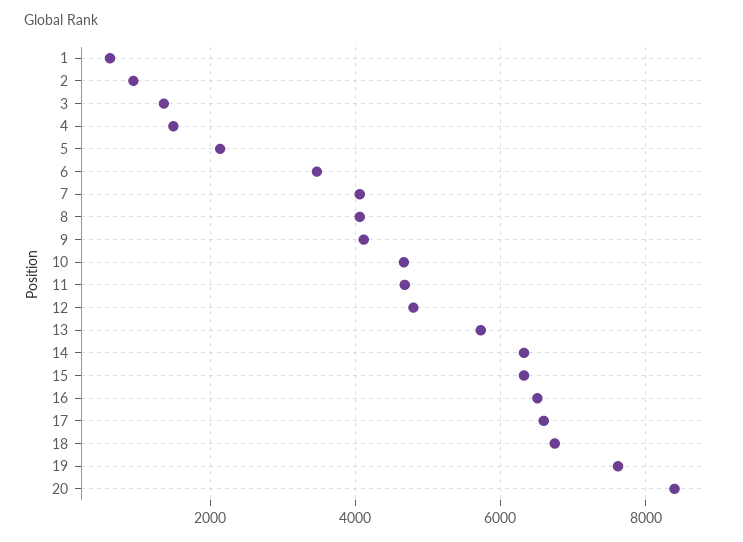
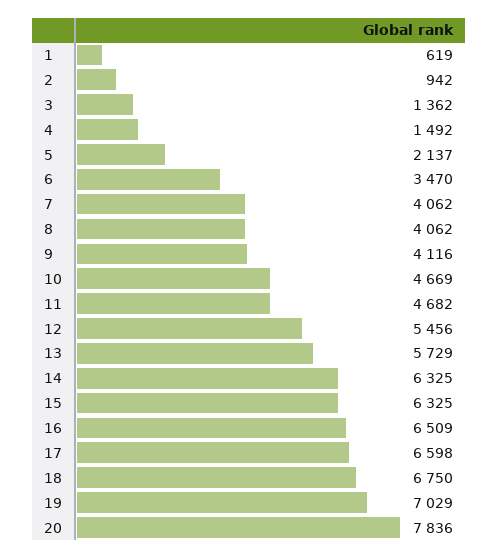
12: 4800 -> 5456
19: 7600 -> 7029
20: 8400 -> 7836

